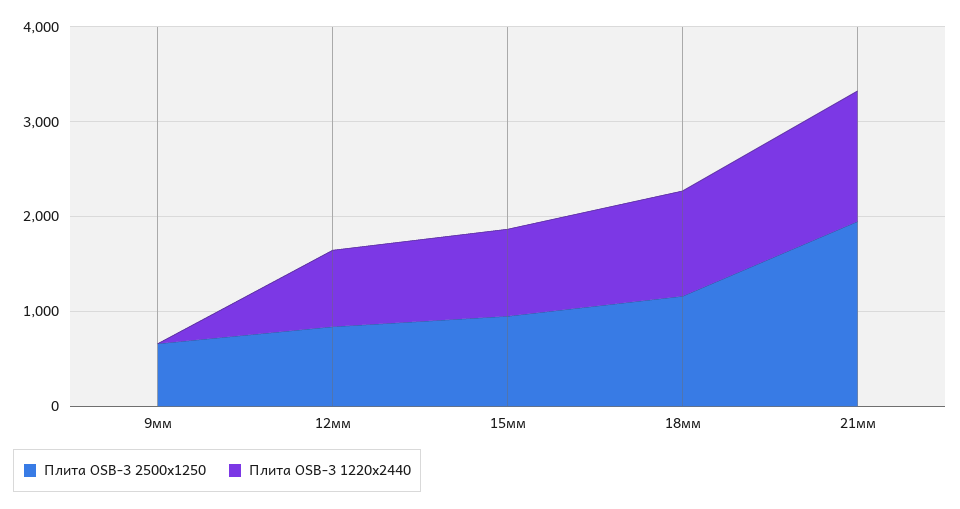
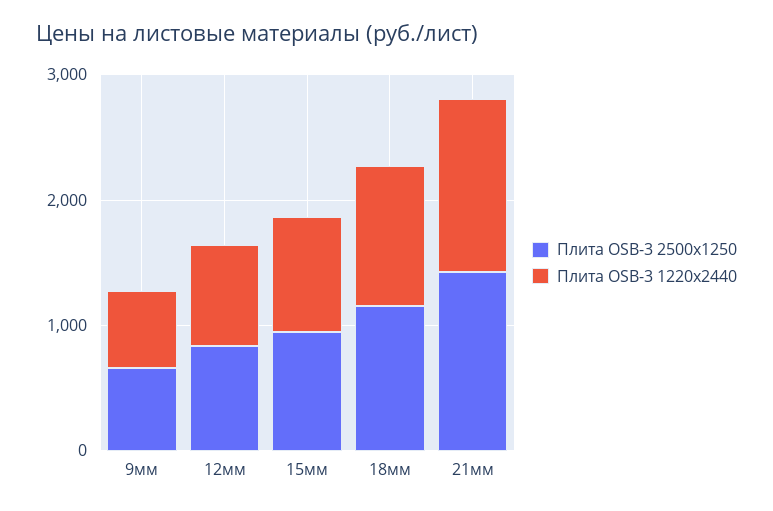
Плита OSB-3 1220х2440, 9мм: 0 -> 600
Плита OSB-3 2500х1250, 21мм: 2000 -> 1400

